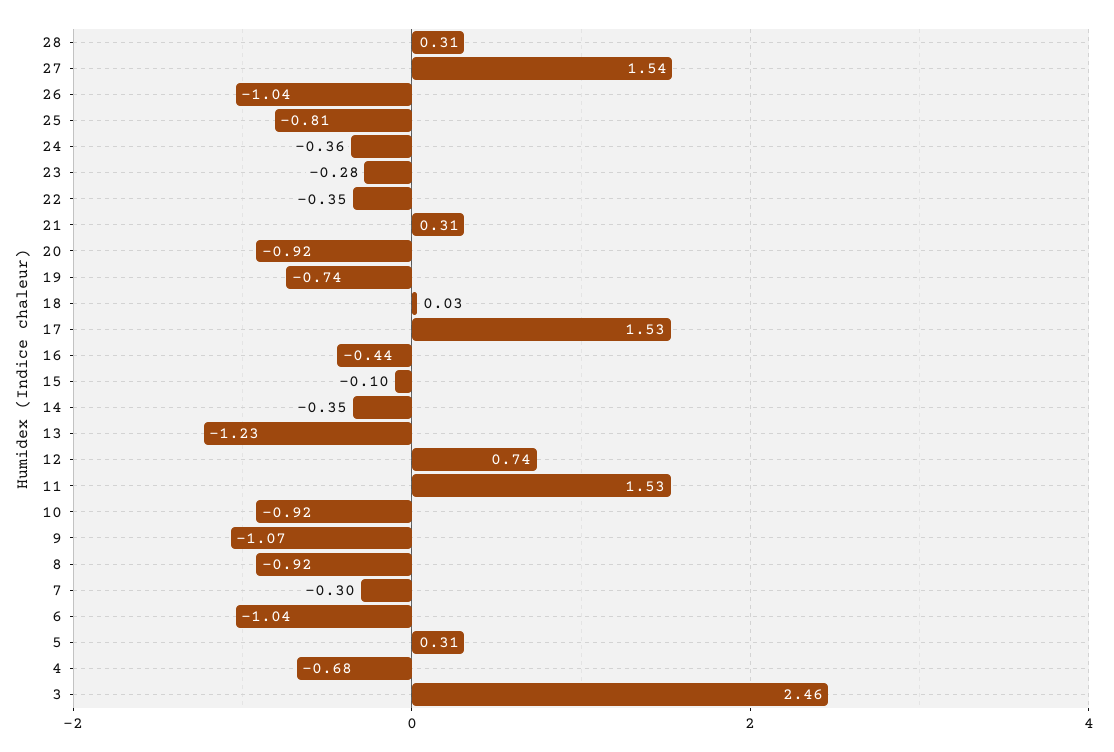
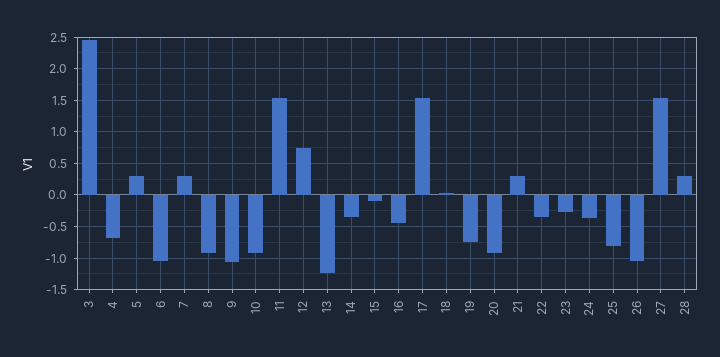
7: -0.3 -> 0.3

